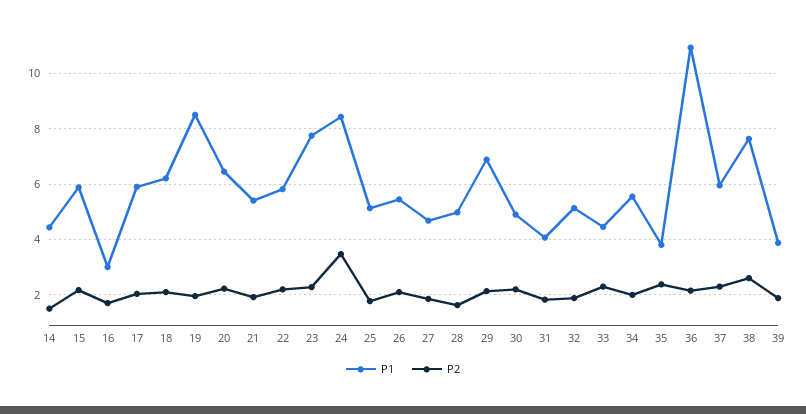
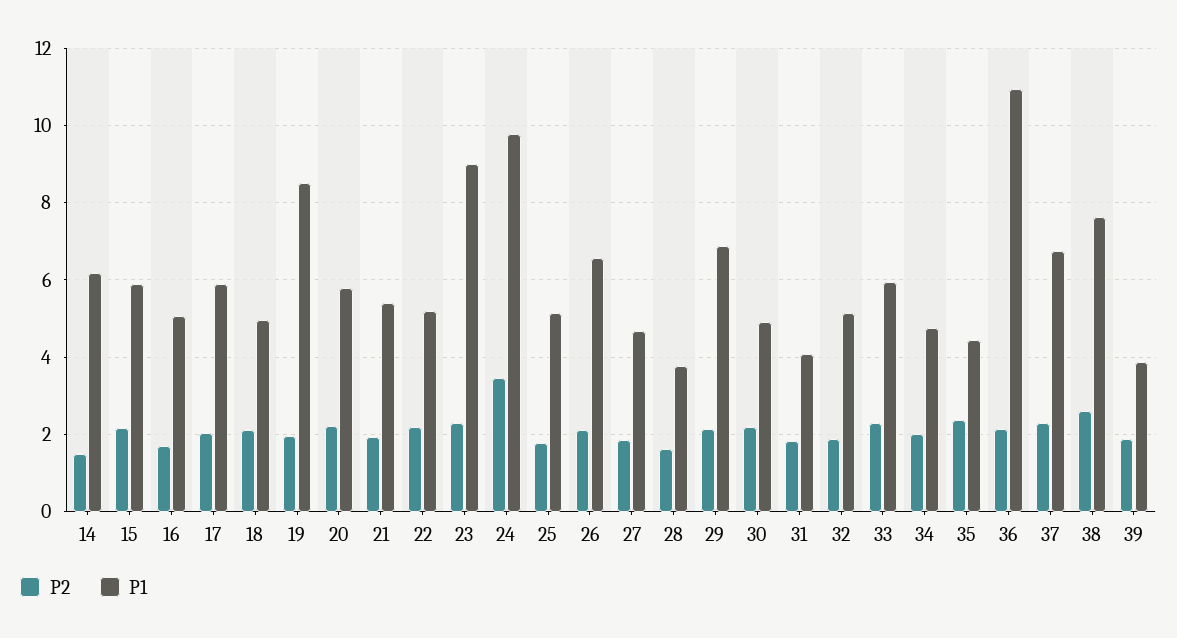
P1, 14: 4.5 -> 6.2
P1, 16: 3 -> 5
P1, 18: 6.25 -> 5
P1, 20: 6.5 -> 5.8
P1, 22: 5.75 -> 5.2
P1, 23: 7.75 -> 9
P1, 24: 8.5 -> 9.8
P1, 26: 5.5 -> 6.6
P1, 28: 5 -> 3.8
P1, 33: 4.5 -> 6
P1, 34: 5.5 -> 4.8
P1, 35: 3.75 -> 4.4
P1, 37: 6 -> 6.8

